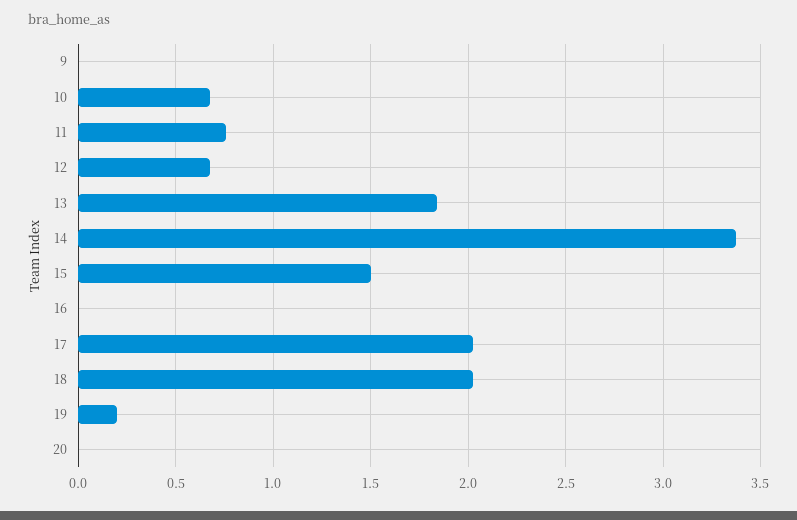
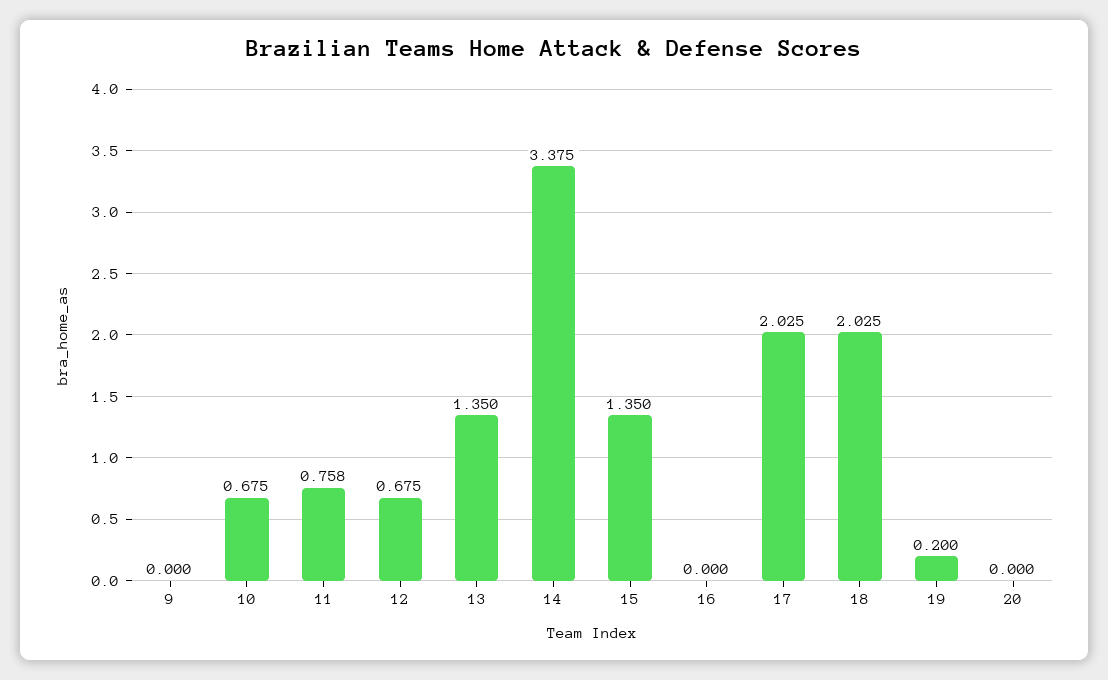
13: 1.85 -> 1.35
15: 1.5 -> 1.35

